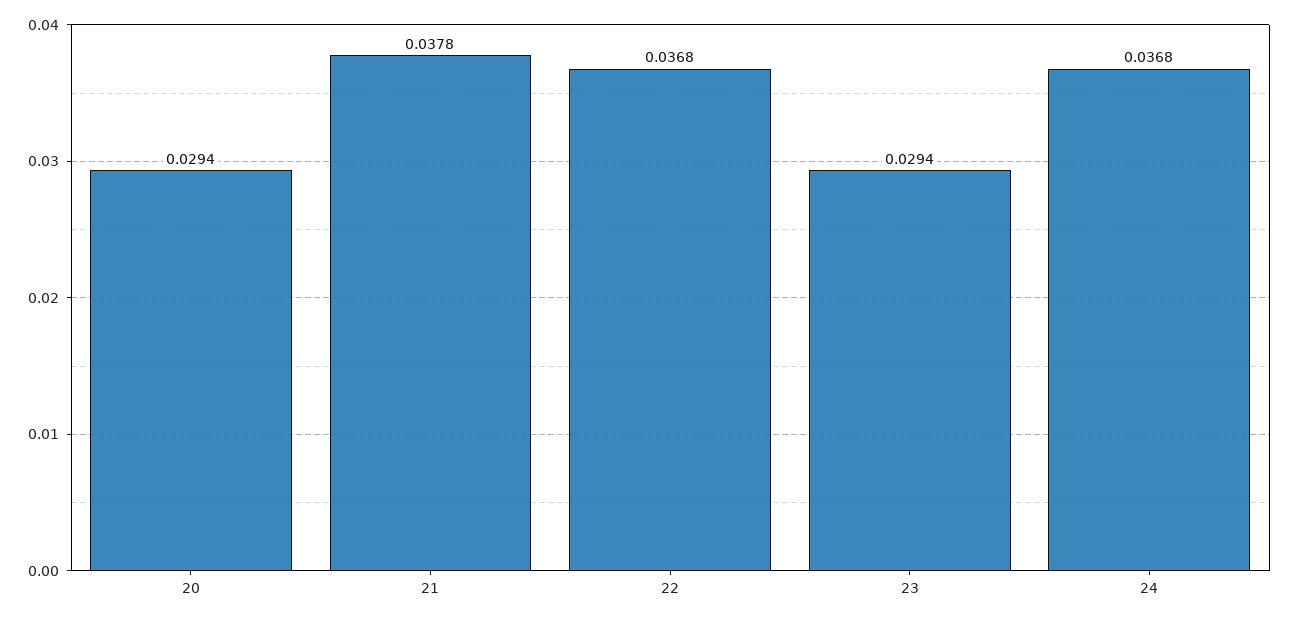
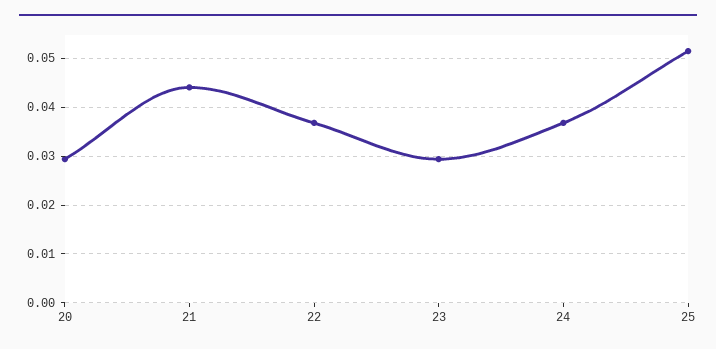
21: 0.0378 -> 0.044
25: none -> 0.052

